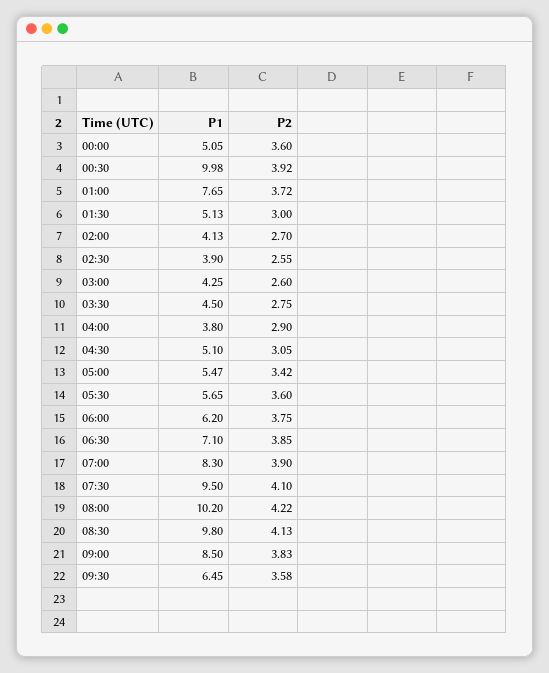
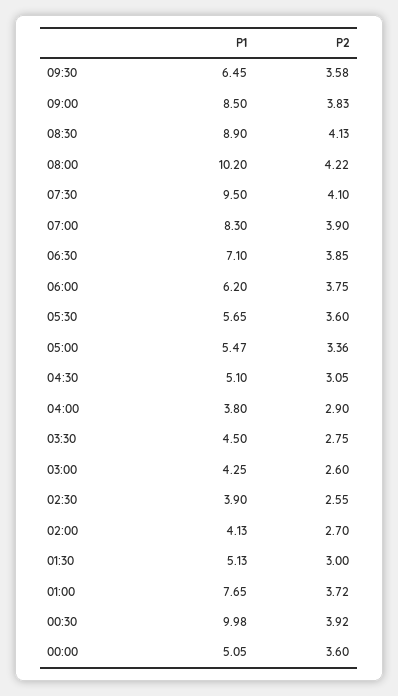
P2, 05:00: 3.42 -> 3.36
P1, 08:30: 9.8 -> 8.9

